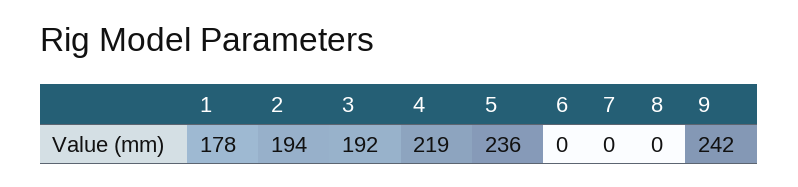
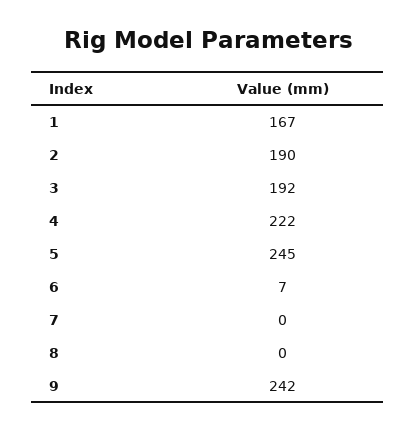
1: 178 -> 167
2: 194 -> 190
4: 219 -> 222
5: 236 -> 245
6: 0 -> 7

